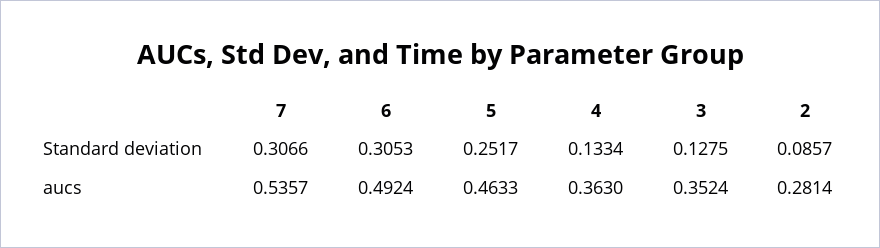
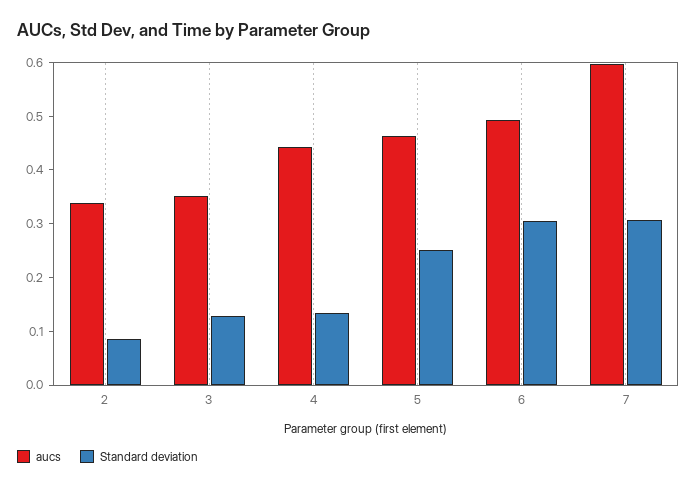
aucs, 7: 0.5357 -> 0.6
aucs, 4: 0.363 -> 0.44
aucs, 2: 0.2814 -> 0.34

